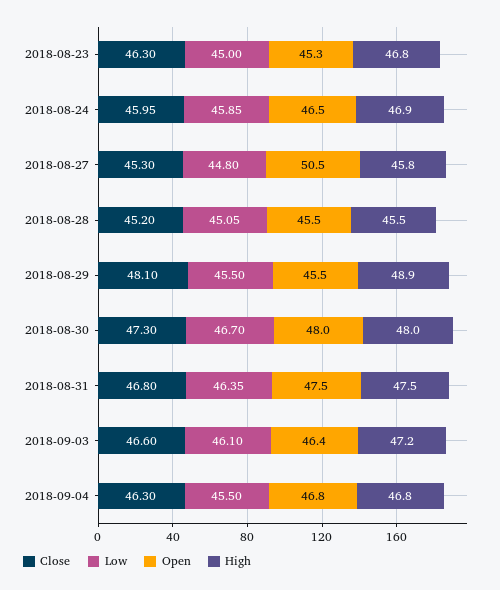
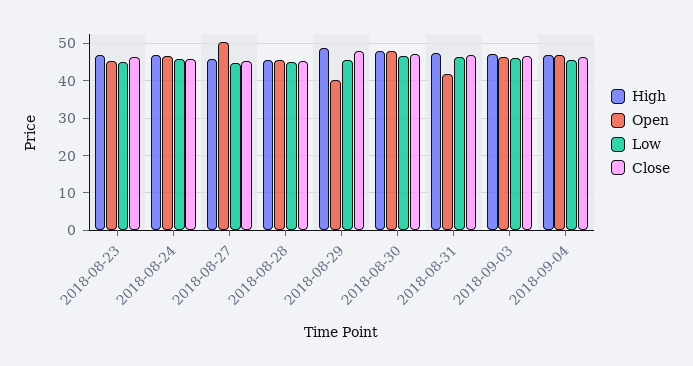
Open, 2018-08-29: 45.5 -> 40
Open, 2018-08-31: 47.5 -> 42

